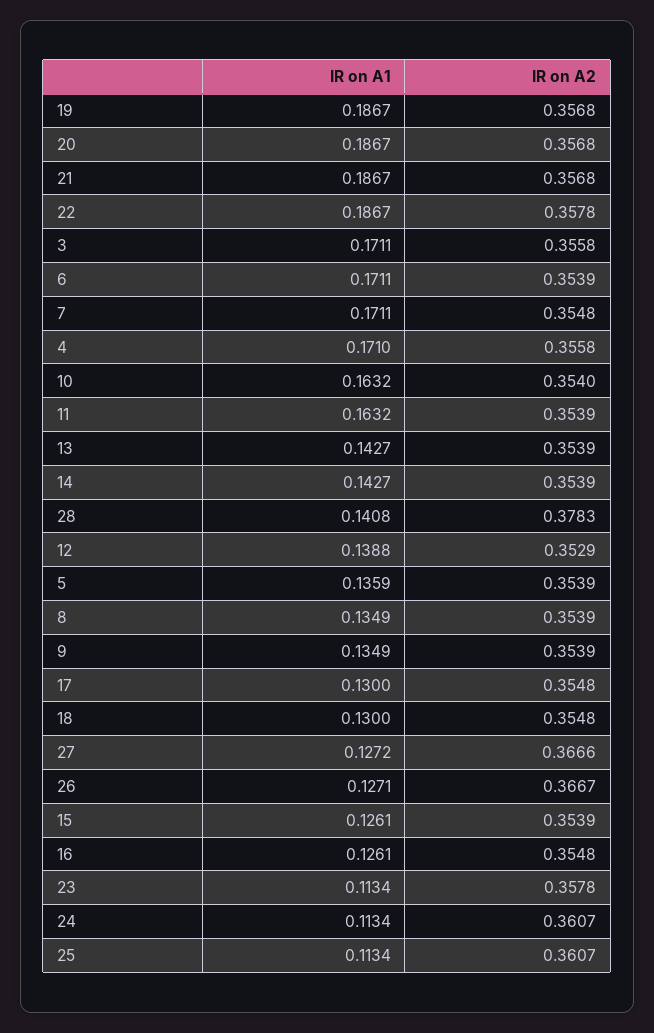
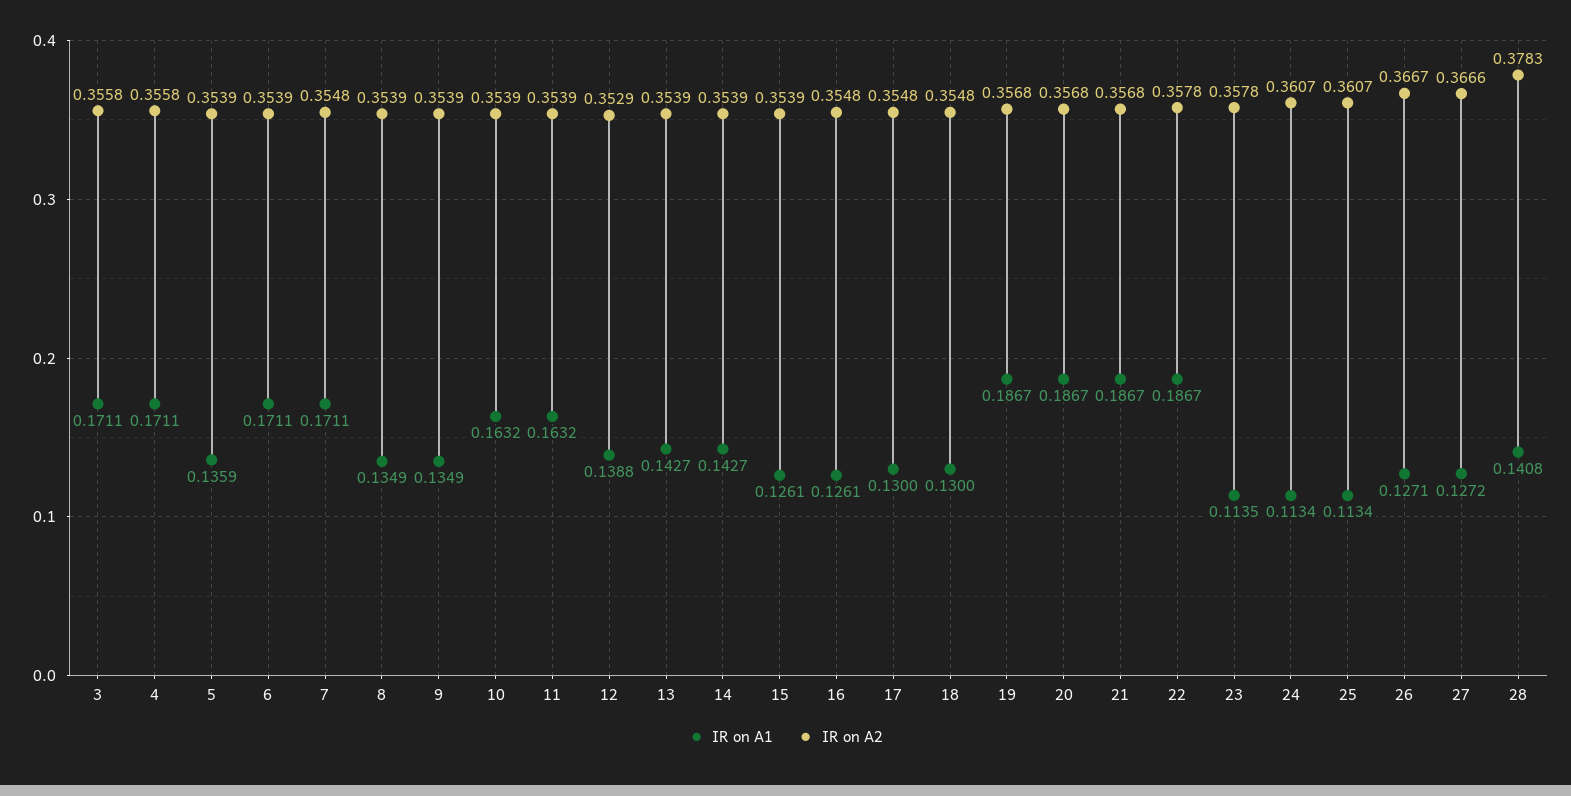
IR on A1, 4: 0.171 -> 0.1711
IR on A2, 10: 0.354 -> 0.3539
IR on A1, 23: 0.1134 -> 0.1135

